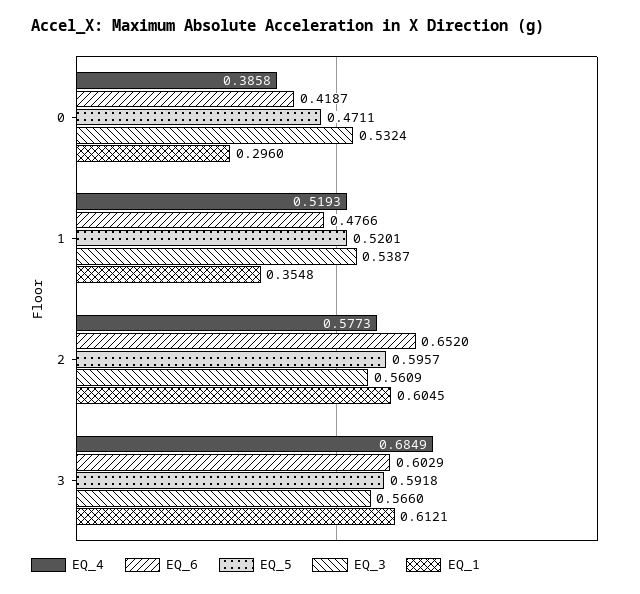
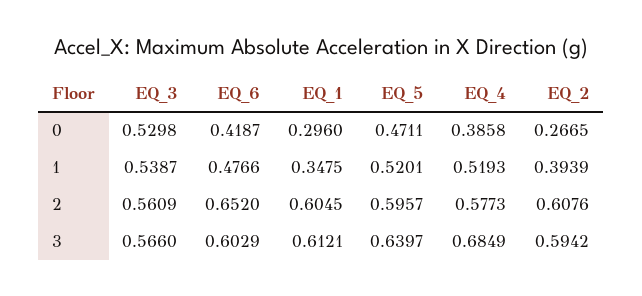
EQ_3, 0: 0.5324 -> 0.5298
EQ_1, 1: 0.3548 -> 0.3475
EQ_5, 3: 0.5918 -> 0.6397
EQ_2, 0: none -> 0.2665
EQ_2, 1: none -> 0.3939
EQ_2, 2: none -> 0.6076
EQ_2, 3: none -> 0.5942

